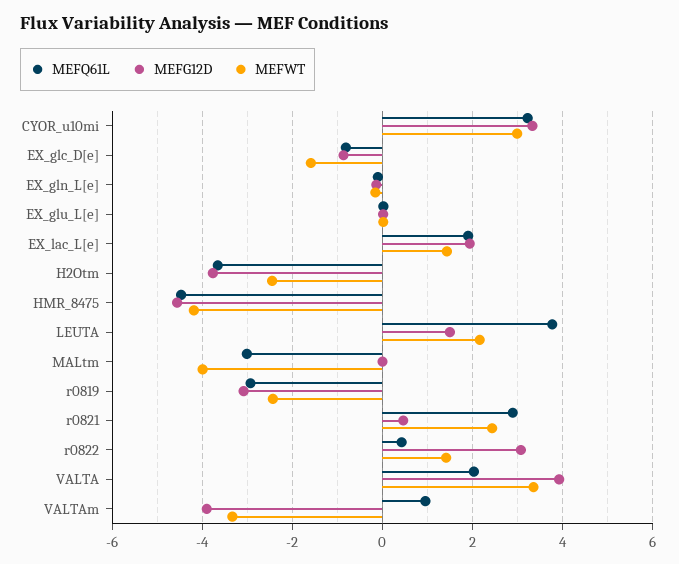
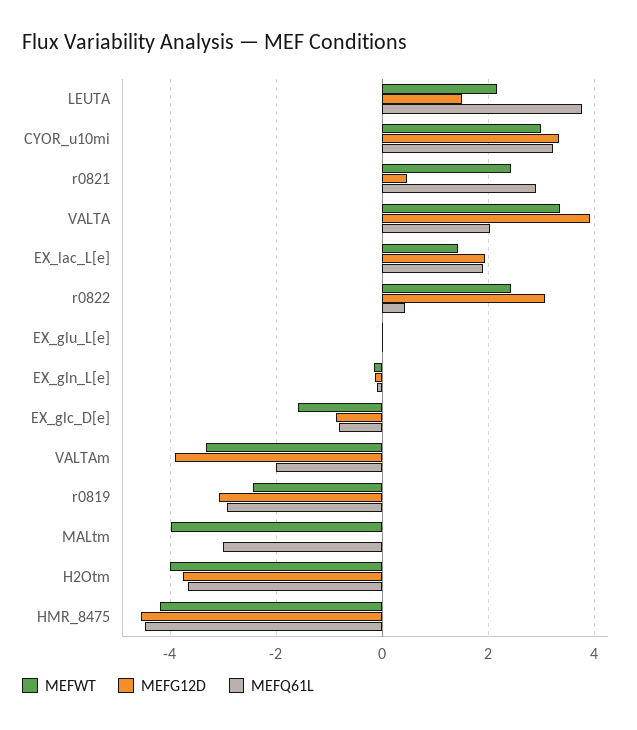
MEFWT, H2Otm: -2.4 -> -4
MEFWT, r0822: 1.4 -> 2.4
MEFQ61L, VALTAm: 1 -> -2

